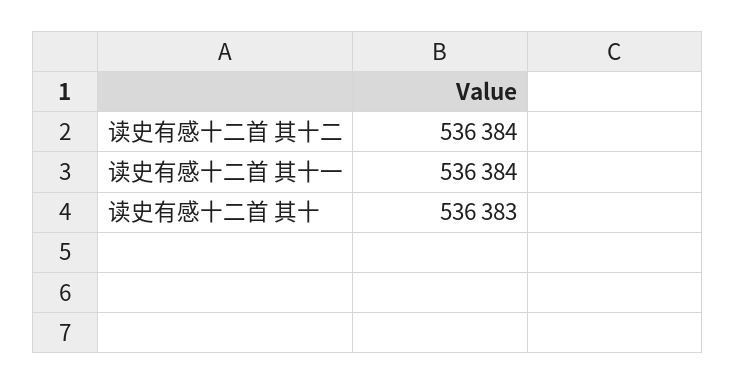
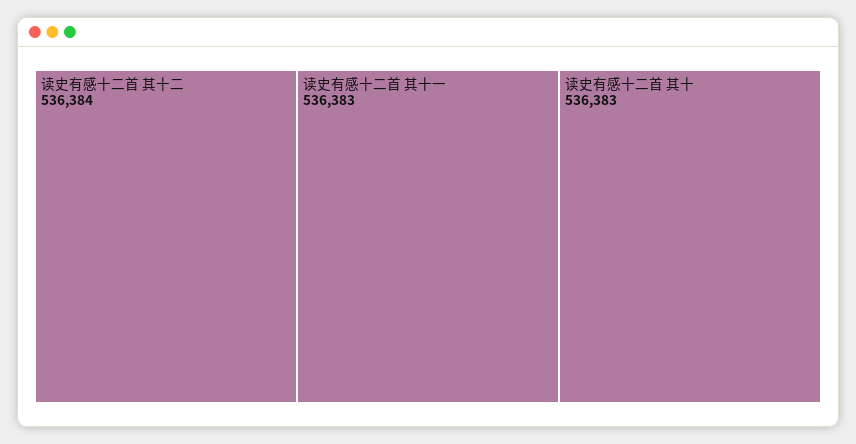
读史有感十二首 其十一: 536384 -> 536383

